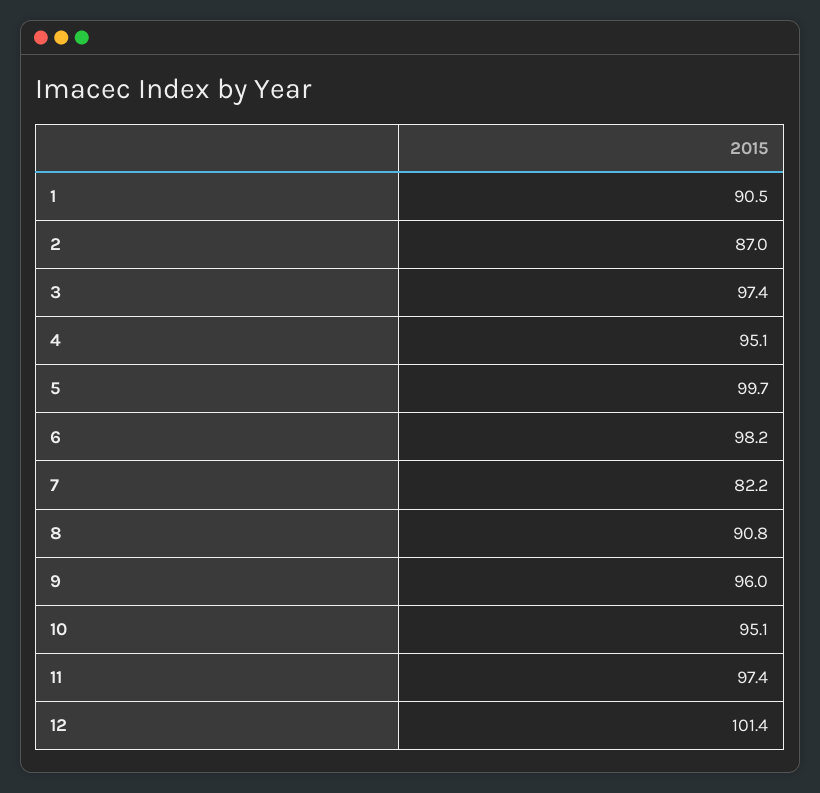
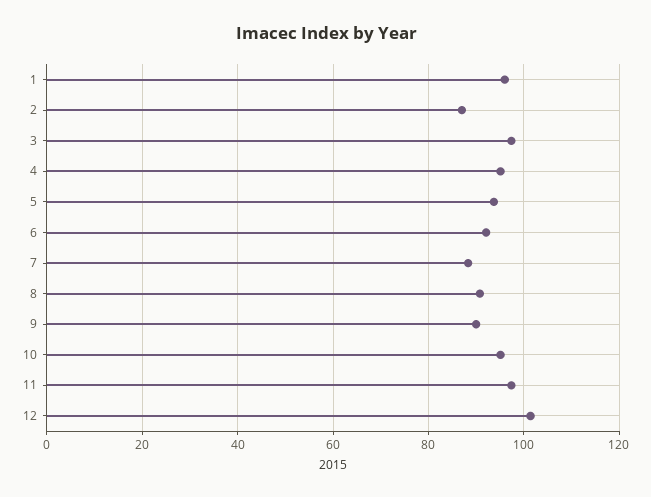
1: 90.5 -> 96
5: 99.7 -> 94
6: 98.2 -> 92
7: 82.2 -> 88
9: 96 -> 90

